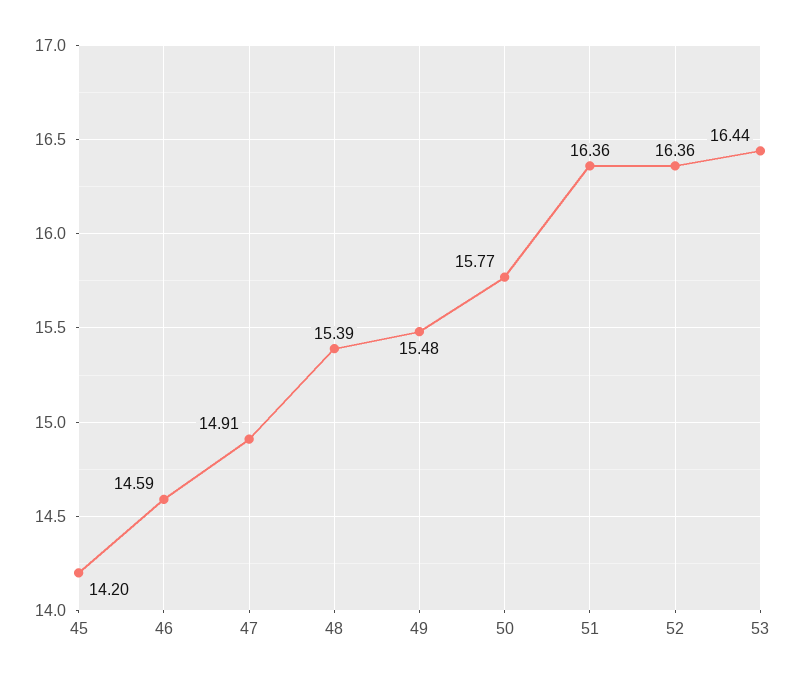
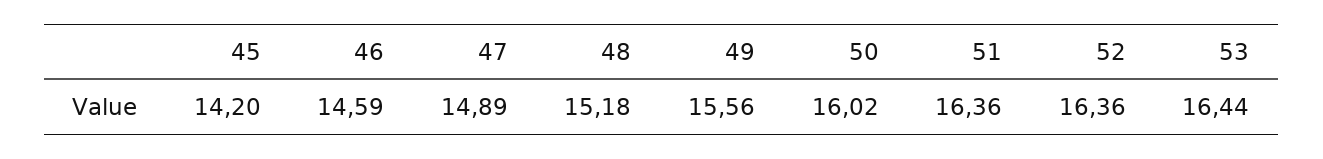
47: 14.91 -> 14.89
48: 15.39 -> 15.18
49: 15.48 -> 15.56
50: 15.77 -> 16.02

